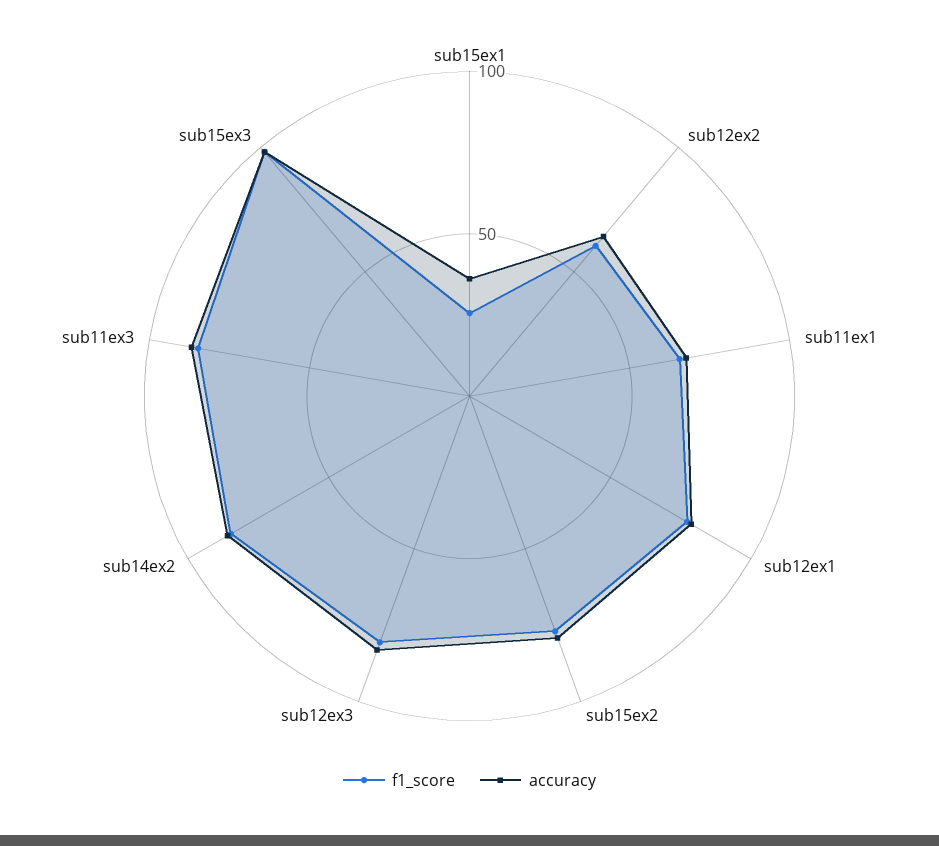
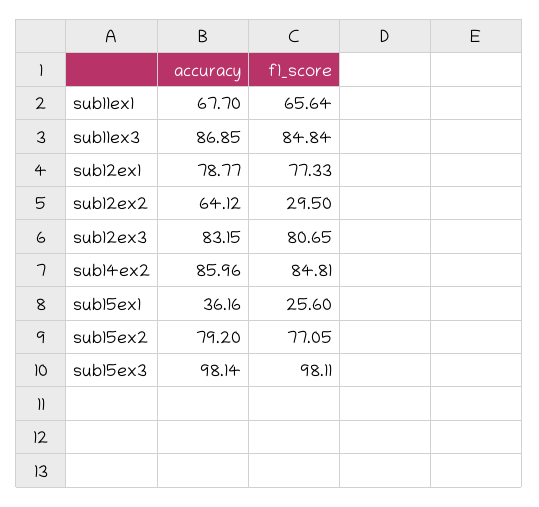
f1_score, sub12ex2: 60 -> 29.5

